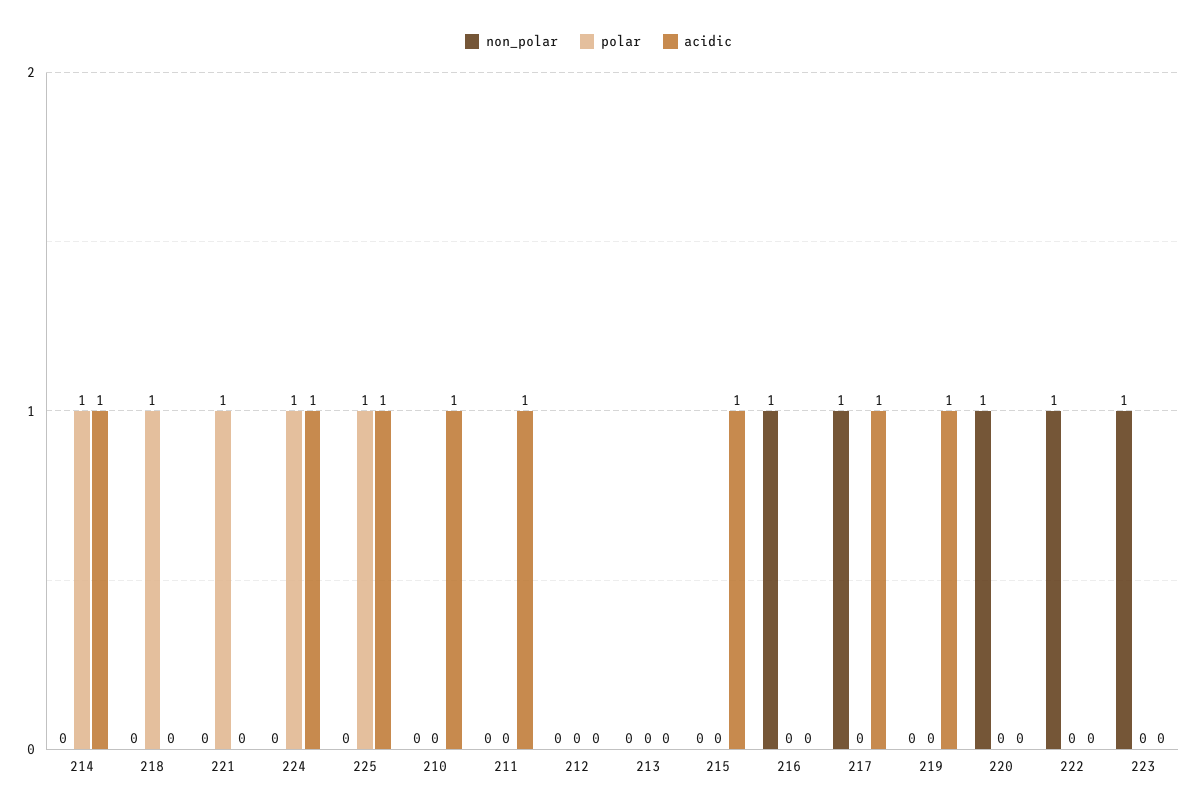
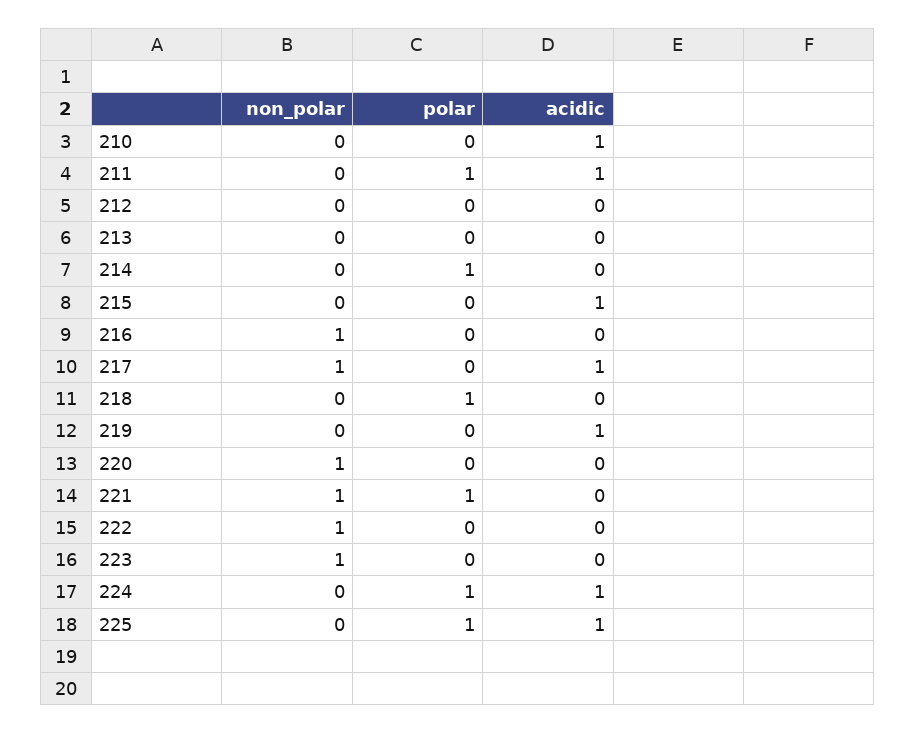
acidic, 214: 1 -> 0
non_polar, 221: 0 -> 1
polar, 211: 0 -> 1

